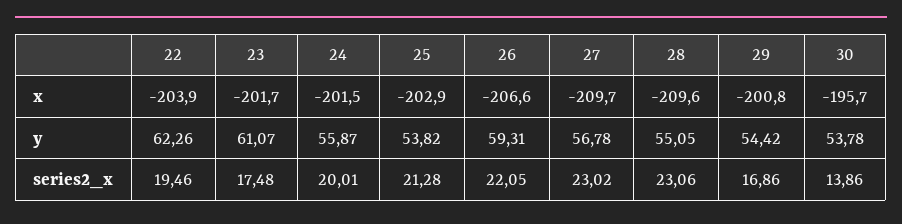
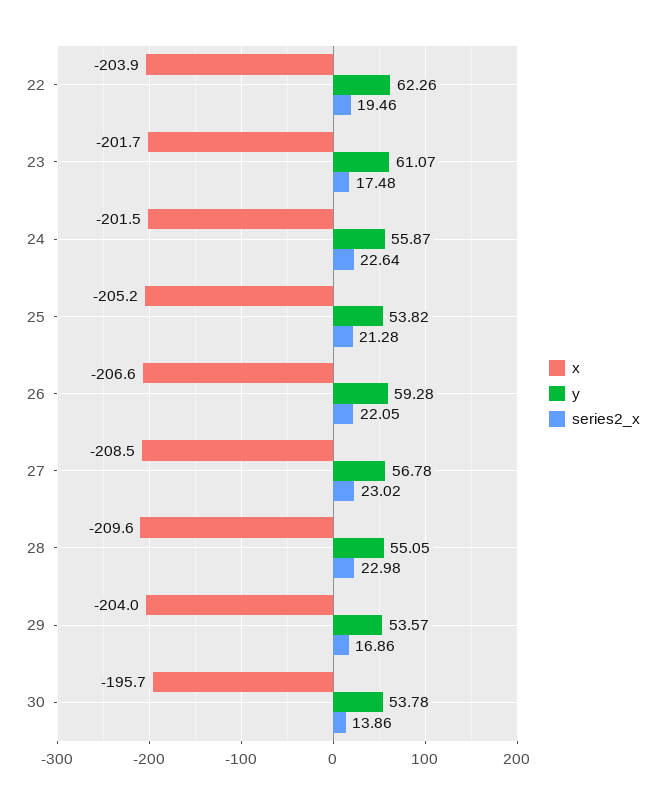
x, 25: -202.9 -> -205.2
x, 27: -209.7 -> -208.5
x, 29: -200.8 -> -204
y, 26: 59.31 -> 59.28
y, 29: 54.42 -> 53.57
series2_x, 24: 20.01 -> 22.64
series2_x, 28: 23.06 -> 22.98

